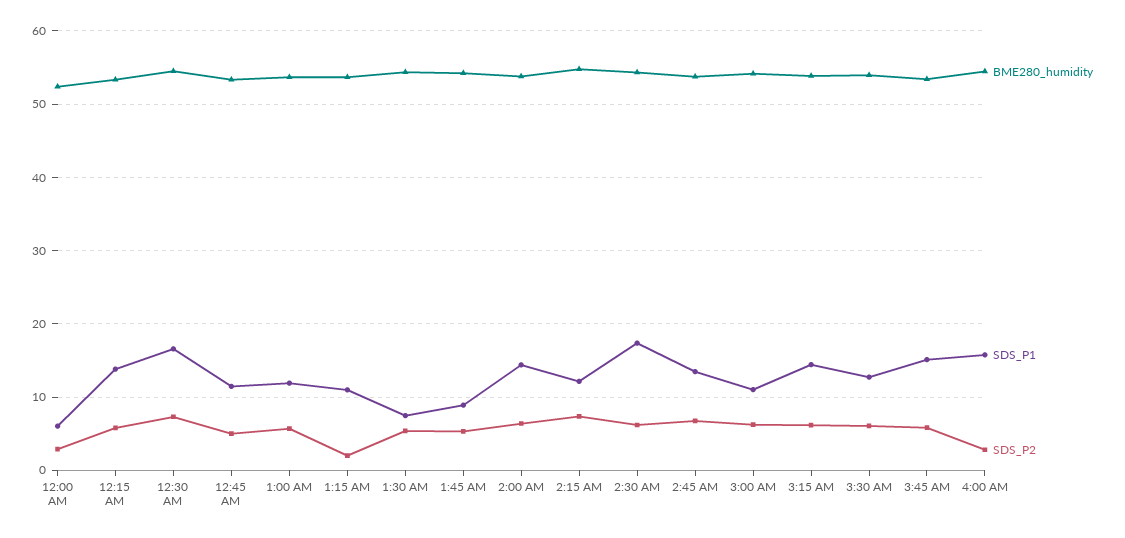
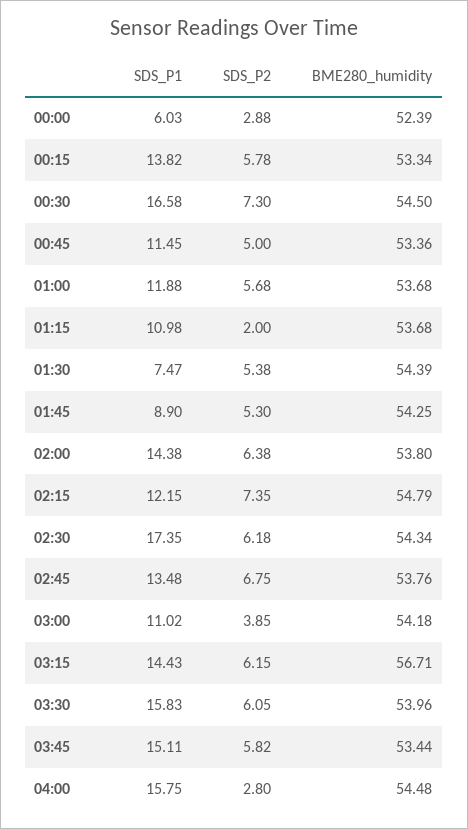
SDS_P2, 3:00 AM: 6 -> 3.85
BME280_humidity, 3:15 AM: 54 -> 56.71
SDS_P1, 3:30 AM: 13 -> 15.83

